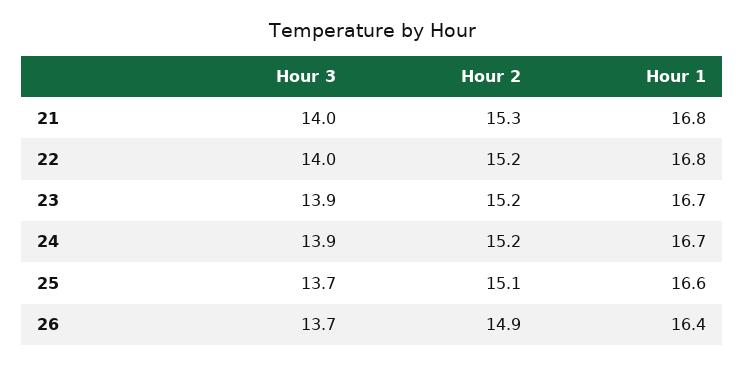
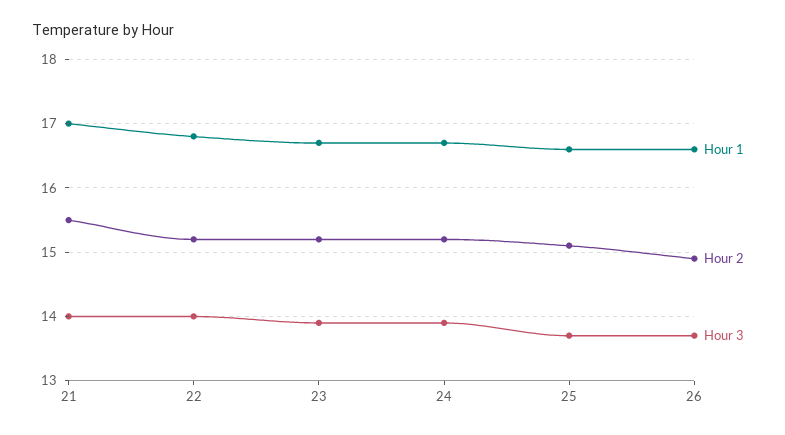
Hour 2, 21: 15.3 -> 15.5
Hour 1, 21: 16.8 -> 17
Hour 1, 26: 16.4 -> 16.6

